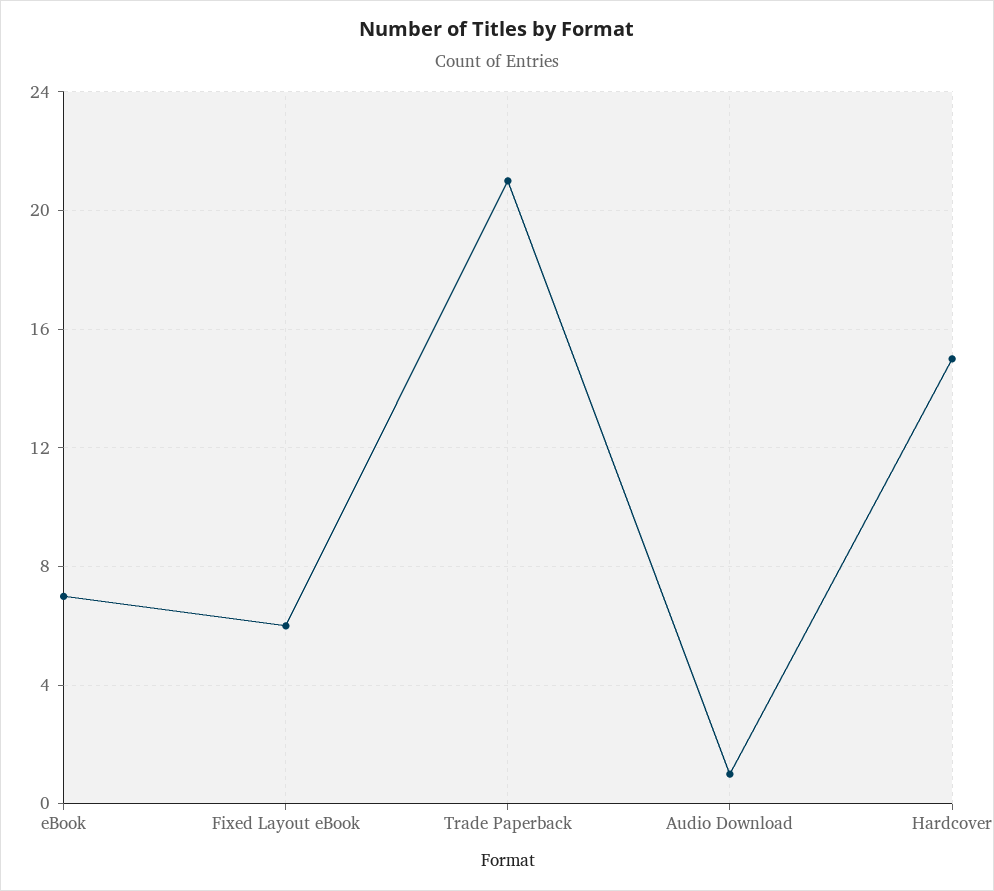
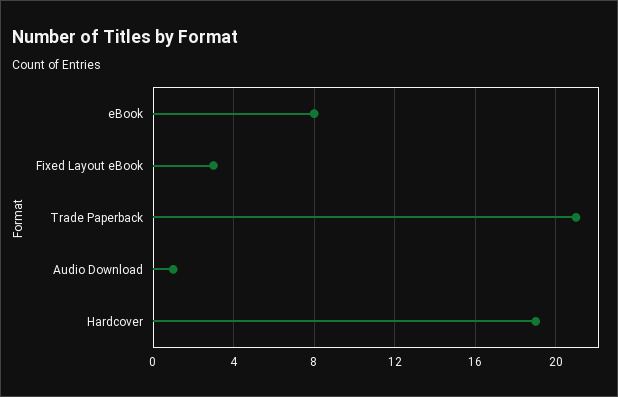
eBook: 7 -> 8
Fixed Layout eBook: 6 -> 3
Hardcover: 15 -> 19

